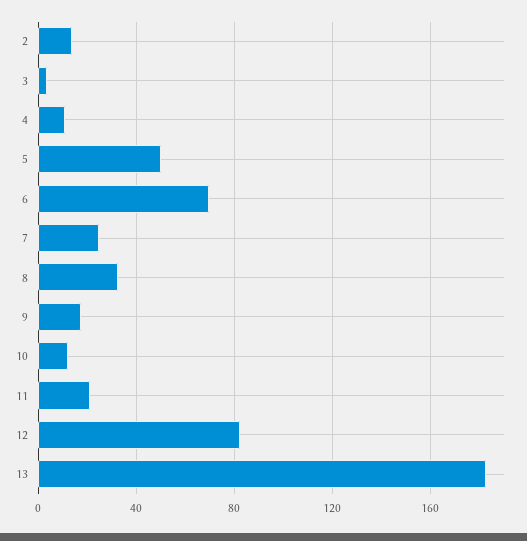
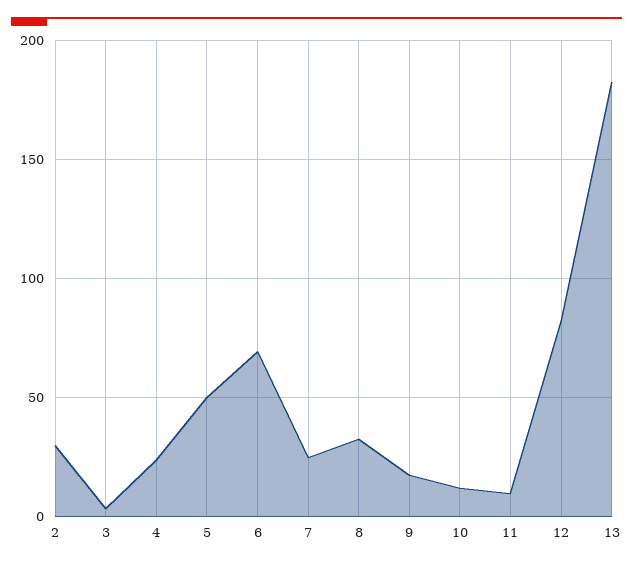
2: 15 -> 30
4: 10 -> 25
11: 20 -> 10

